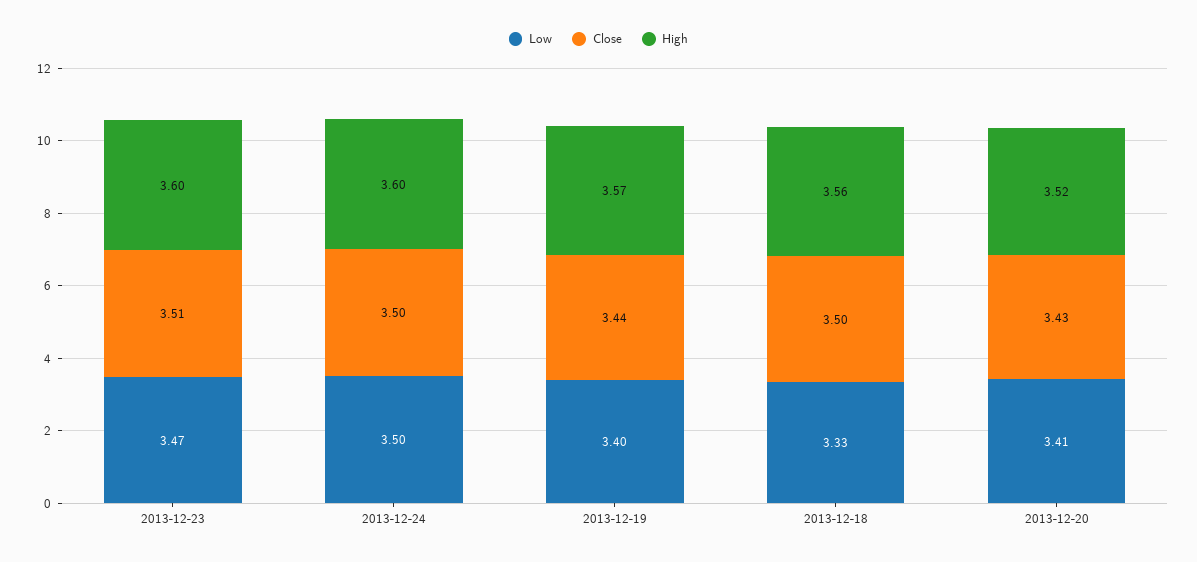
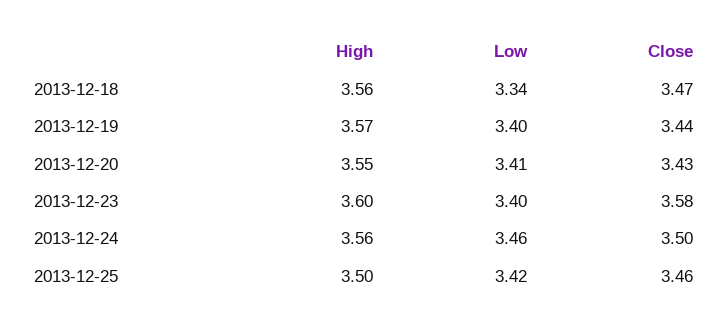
Low, 2013-12-23: 3.47 -> 3.4
Close, 2013-12-23: 3.51 -> 3.58
Low, 2013-12-24: 3.5 -> 3.46
High, 2013-12-24: 3.6 -> 3.56
Low, 2013-12-18: 3.33 -> 3.34
Close, 2013-12-18: 3.5 -> 3.47
High, 2013-12-20: 3.52 -> 3.55
High, 2013-12-25: none -> 3.5
Low, 2013-12-25: none -> 3.42
Close, 2013-12-25: none -> 3.46

